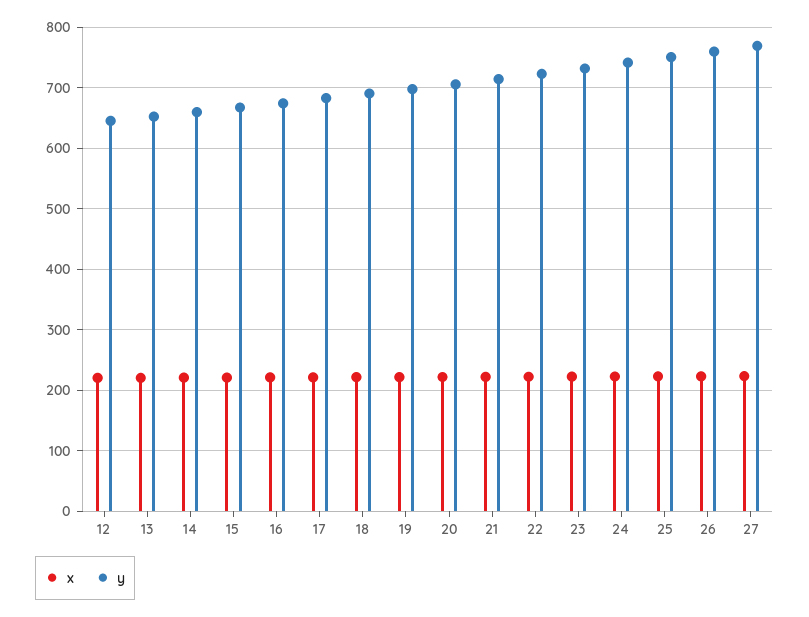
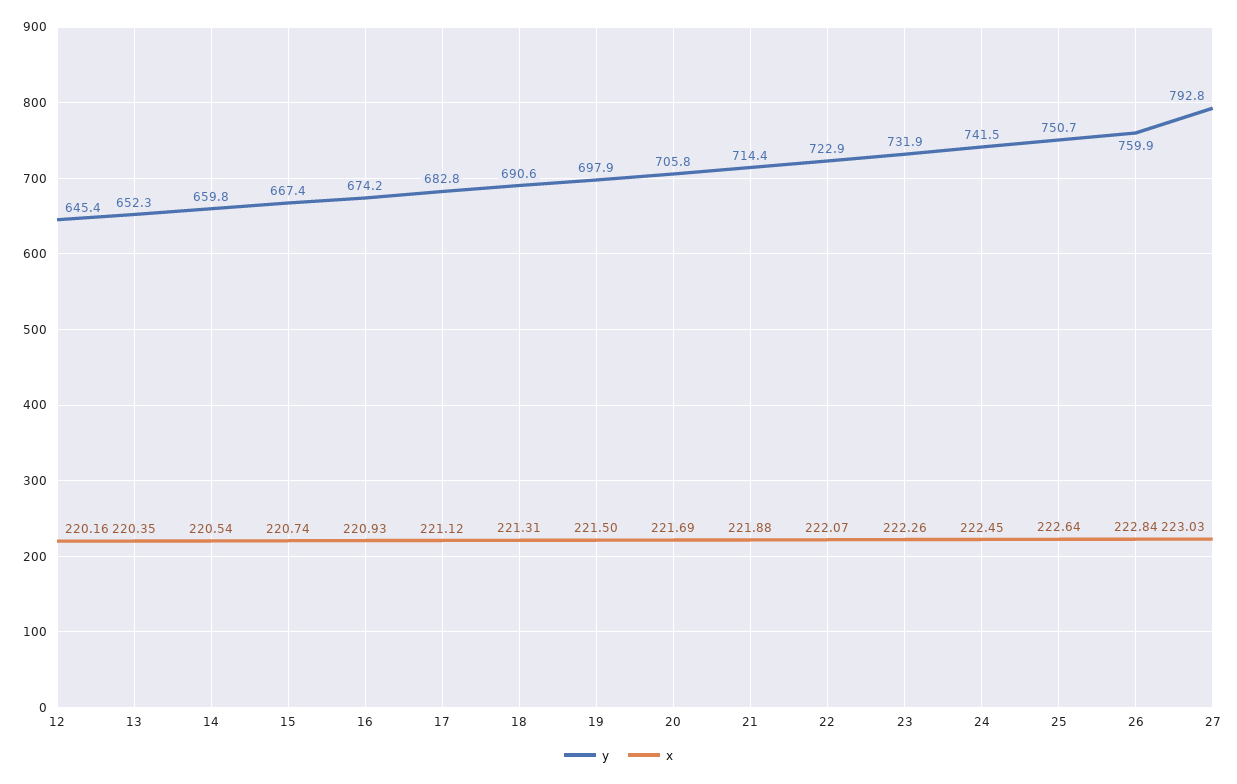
y, 27: 770 -> 792.8

